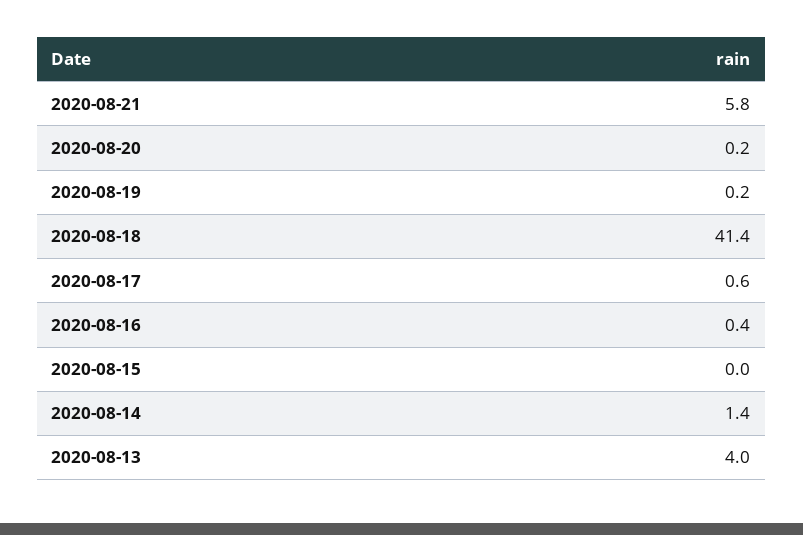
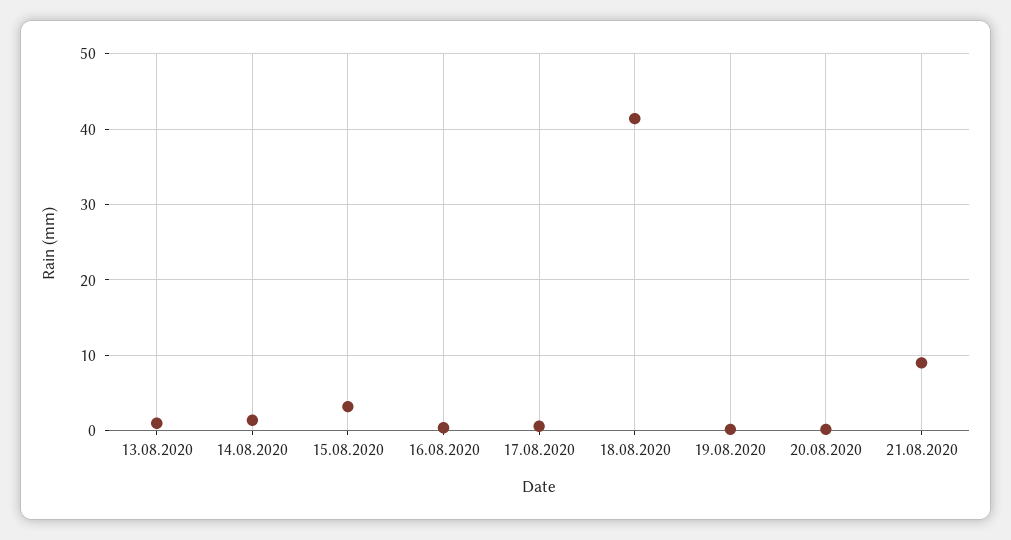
2020-08-21: 5.8 -> 9
2020-08-15: 0 -> 3
2020-08-13: 4 -> 1

